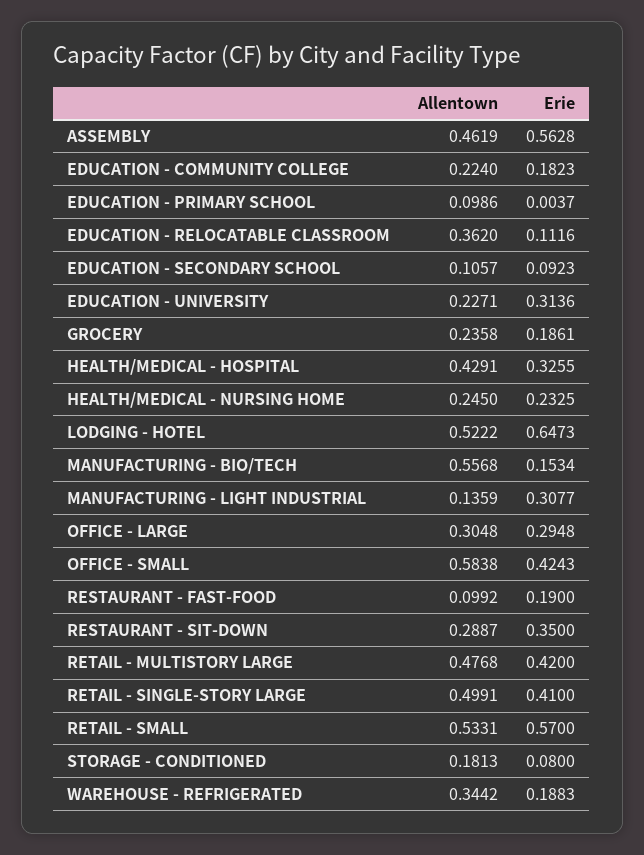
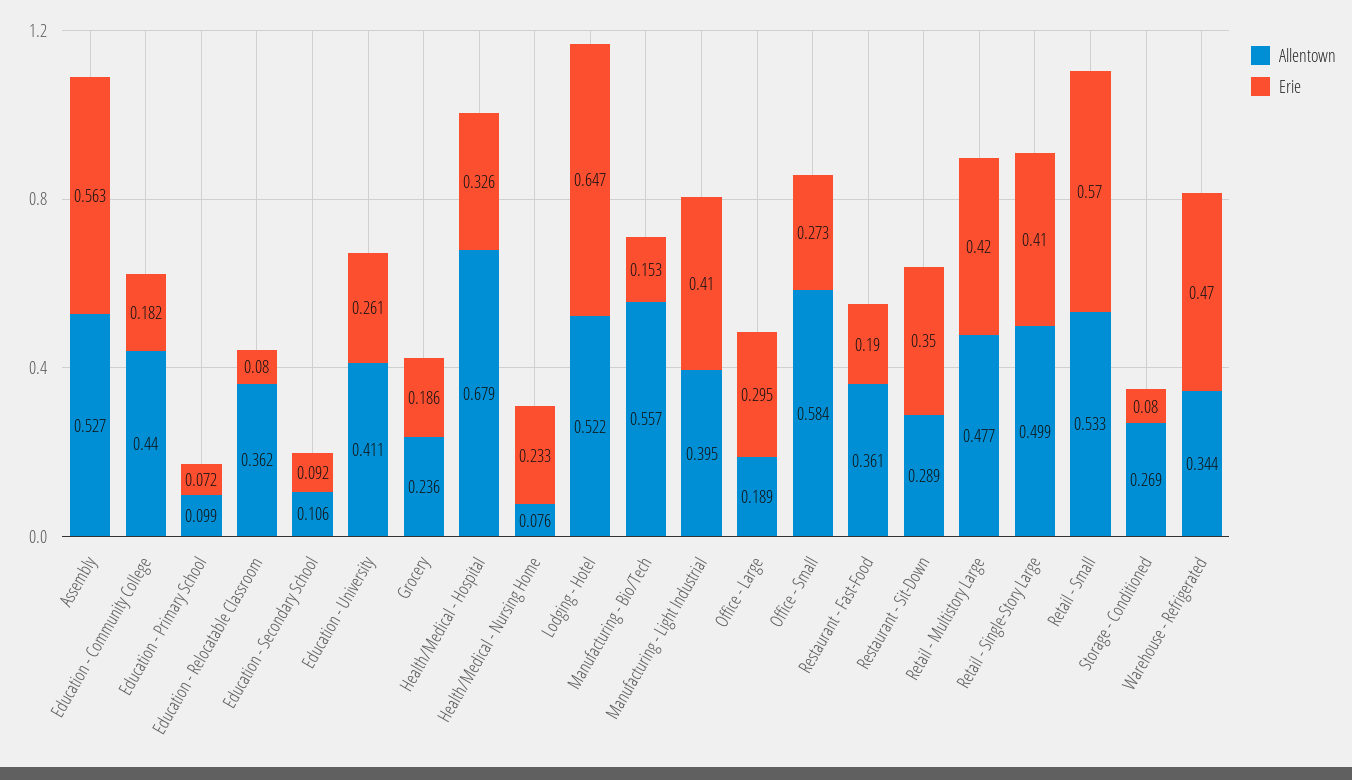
Allentown, ASSEMBLY: 0.4619 -> 0.527
Allentown, EDUCATION - COMMUNITY COLLEGE: 0.224 -> 0.44
Erie, EDUCATION - PRIMARY SCHOOL: 0.0037 -> 0.072
Erie, EDUCATION - RELOCATABLE CLASSROOM: 0.1116 -> 0.08
Allentown, EDUCATION - UNIVERSITY: 0.2271 -> 0.411
Erie, EDUCATION - UNIVERSITY: 0.3136 -> 0.261
Allentown, HEALTH/MEDICAL - HOSPITAL: 0.4291 -> 0.679
Allentown, HEALTH/MEDICAL - NURSING HOME: 0.245 -> 0.076
Allentown, MANUFACTURING - LIGHT INDUSTRIAL: 0.1359 -> 0.395
Erie, MANUFACTURING - LIGHT INDUSTRIAL: 0.3077 -> 0.41
Allentown, OFFICE - LARGE: 0.3048 -> 0.189
Erie, OFFICE - SMALL: 0.4243 -> 0.273
Allentown, RESTAURANT - FAST-FOOD: 0.0992 -> 0.361
Allentown, STORAGE - CONDITIONED: 0.1813 -> 0.269
Erie, WAREHOUSE - REFRIGERATED: 0.1883 -> 0.47

